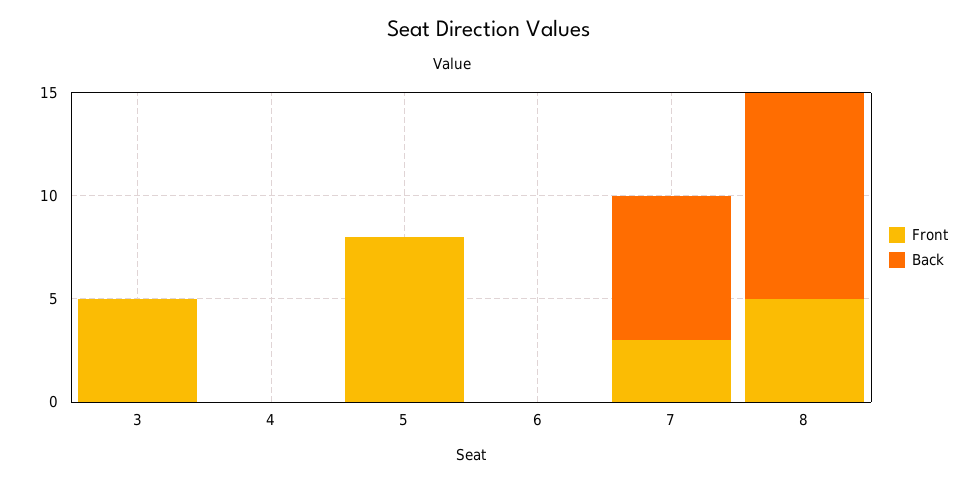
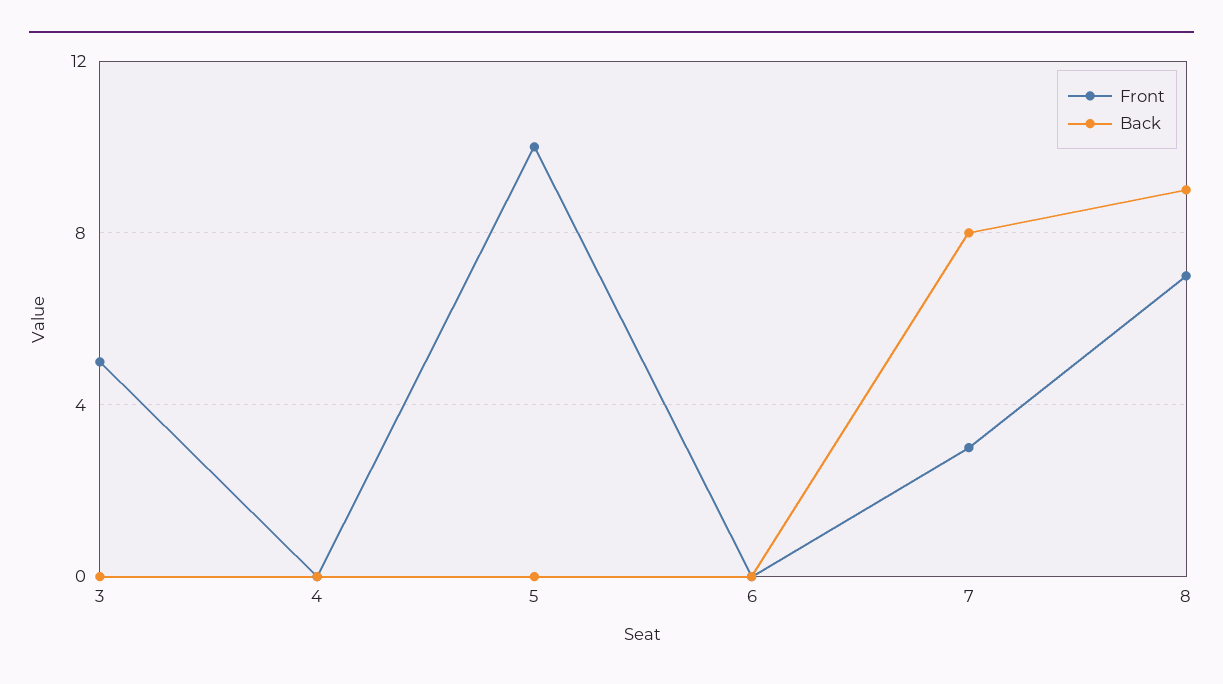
Front, 5: 8 -> 10
Back, 7: 7 -> 8
Front, 8: 5 -> 7
Back, 8: 10 -> 9

